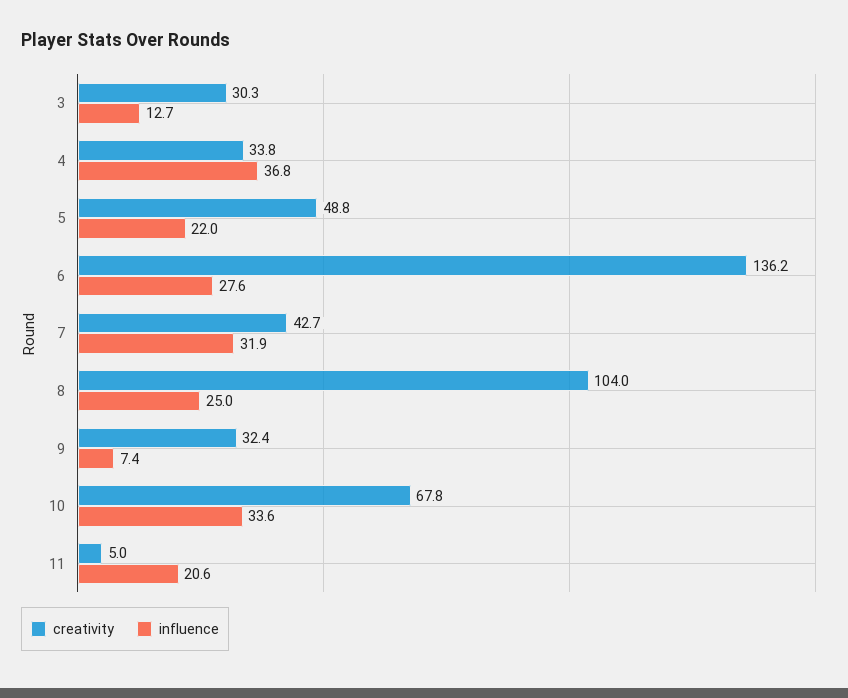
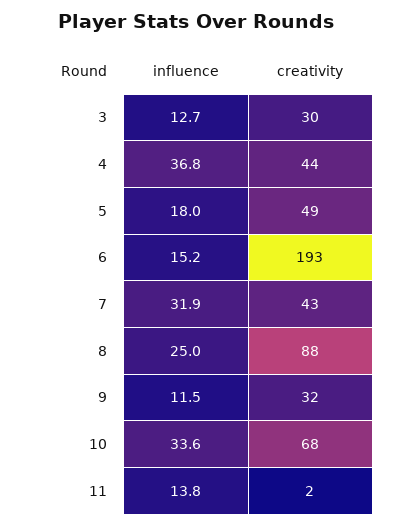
creativity, 4: 33.8 -> 44
influence, 5: 22 -> 18
creativity, 6: 136.2 -> 193
influence, 6: 27.6 -> 15.2
creativity, 8: 104 -> 88
influence, 9: 7.4 -> 11.5
creativity, 11: 5 -> 2
influence, 11: 20.6 -> 13.8

